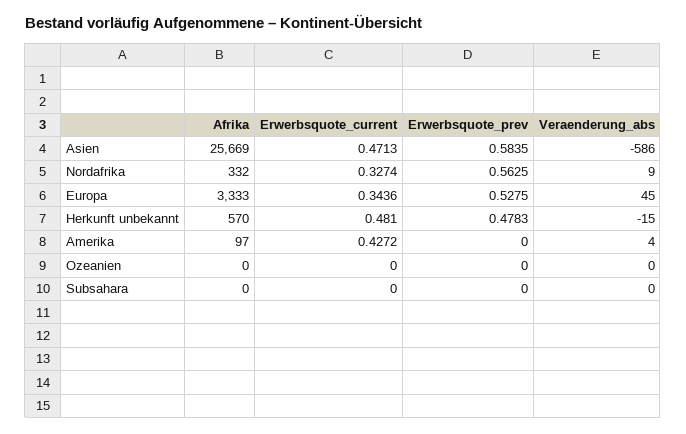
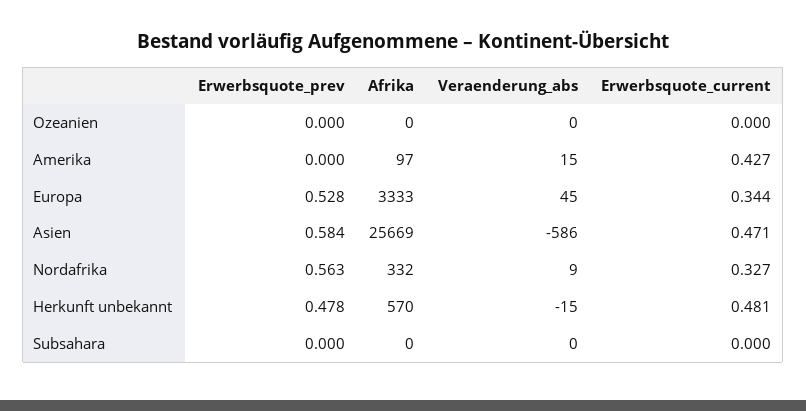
Veraenderung_abs, Amerika: 4 -> 15

